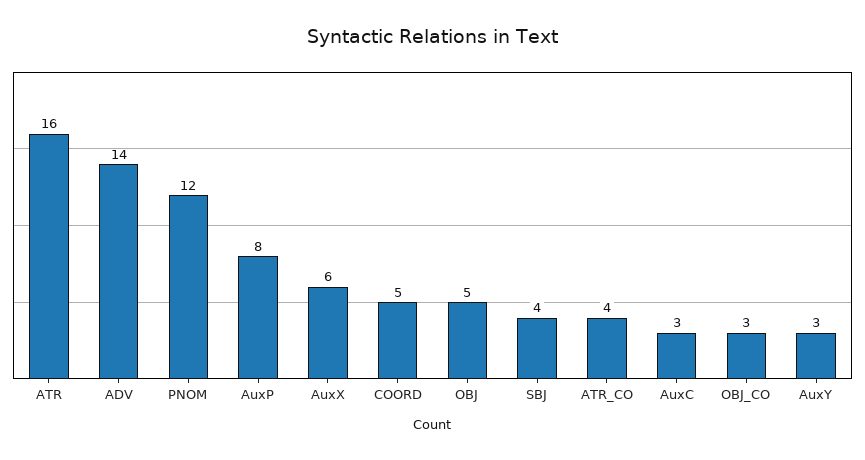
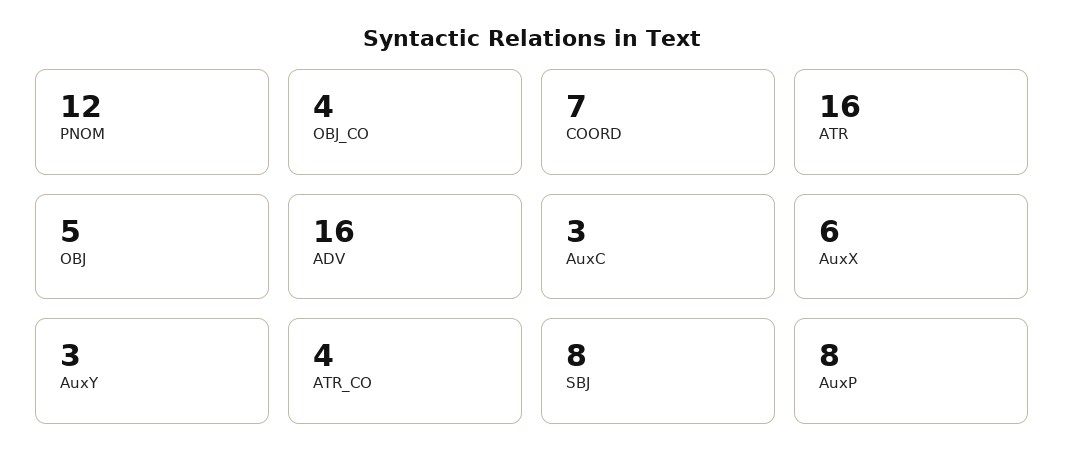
ADV: 14 -> 16
COORD: 5 -> 7
SBJ: 4 -> 8
OBJ_CO: 3 -> 4

